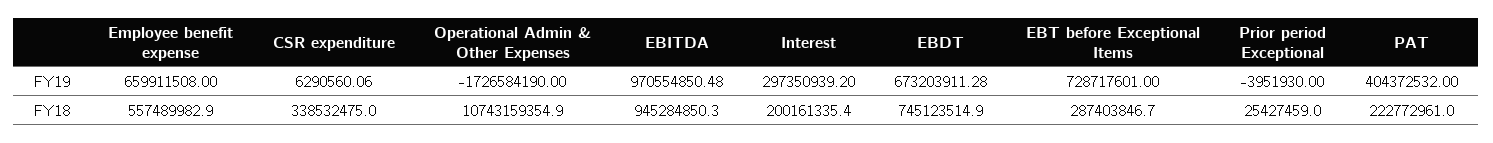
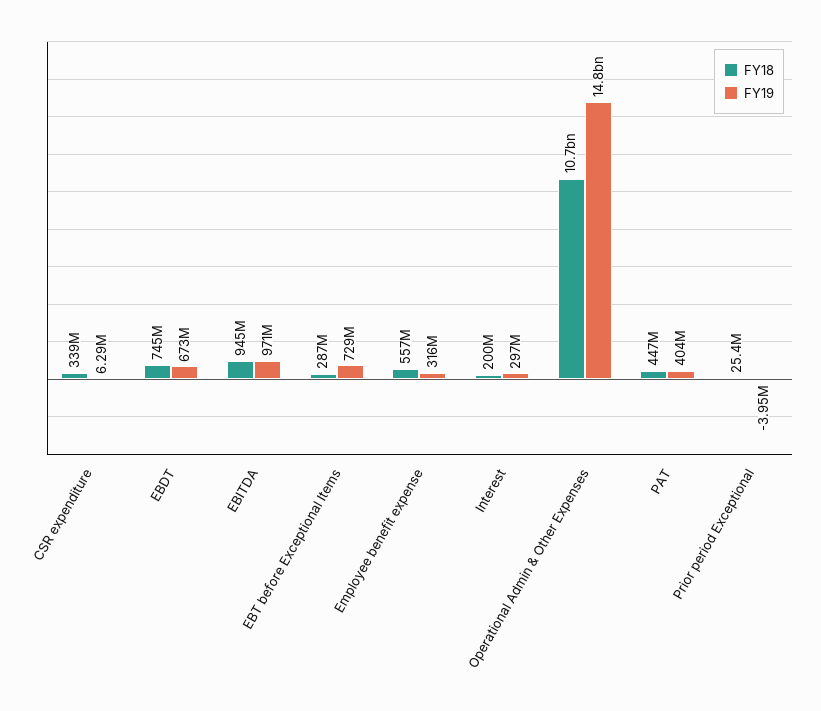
FY19, Employee benefit expense: 659911508 -> 316000000
FY19, Operational Admin & Other Expenses: -1726584190 -> 14800000000
FY18, PAT: 222772961 -> 447000000

